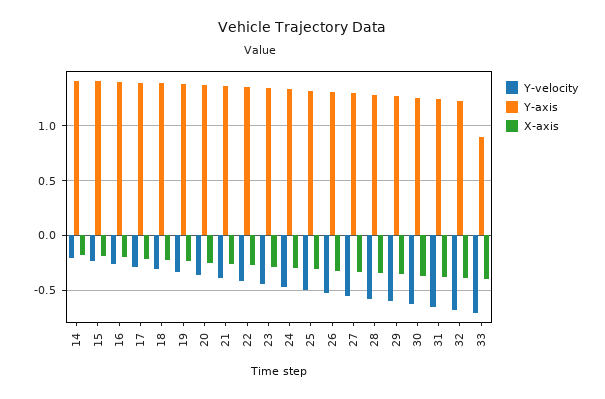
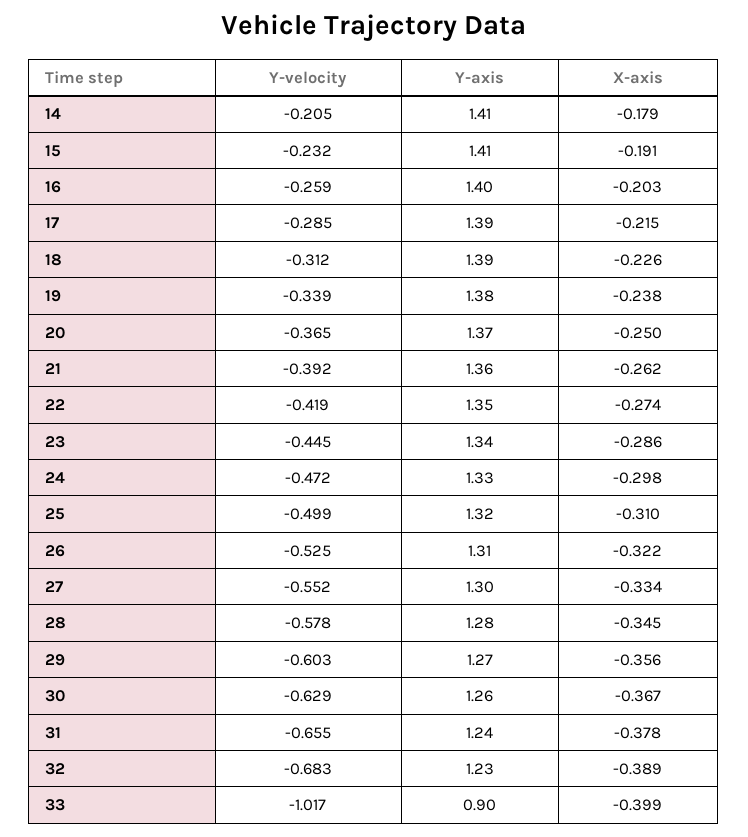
Y-velocity, 33: -0.7 -> -1.017

